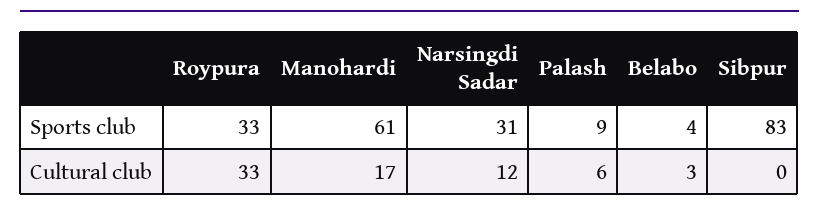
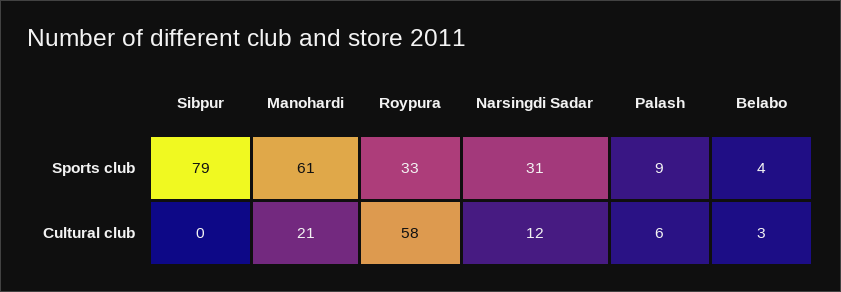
Sibpur, Sports club: 83 -> 79
Roypura, Cultural club: 33 -> 58
Manohardi, Cultural club: 17 -> 21

